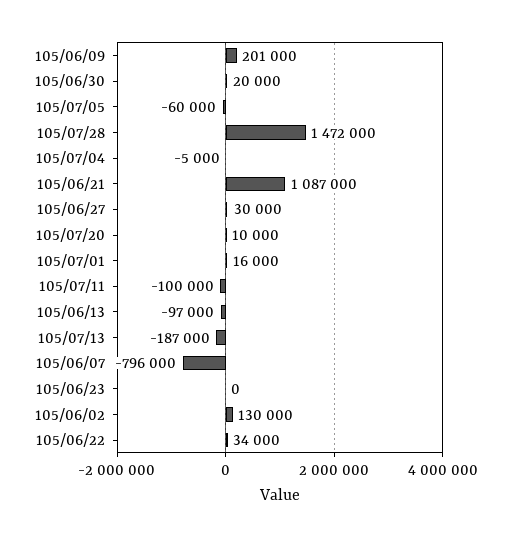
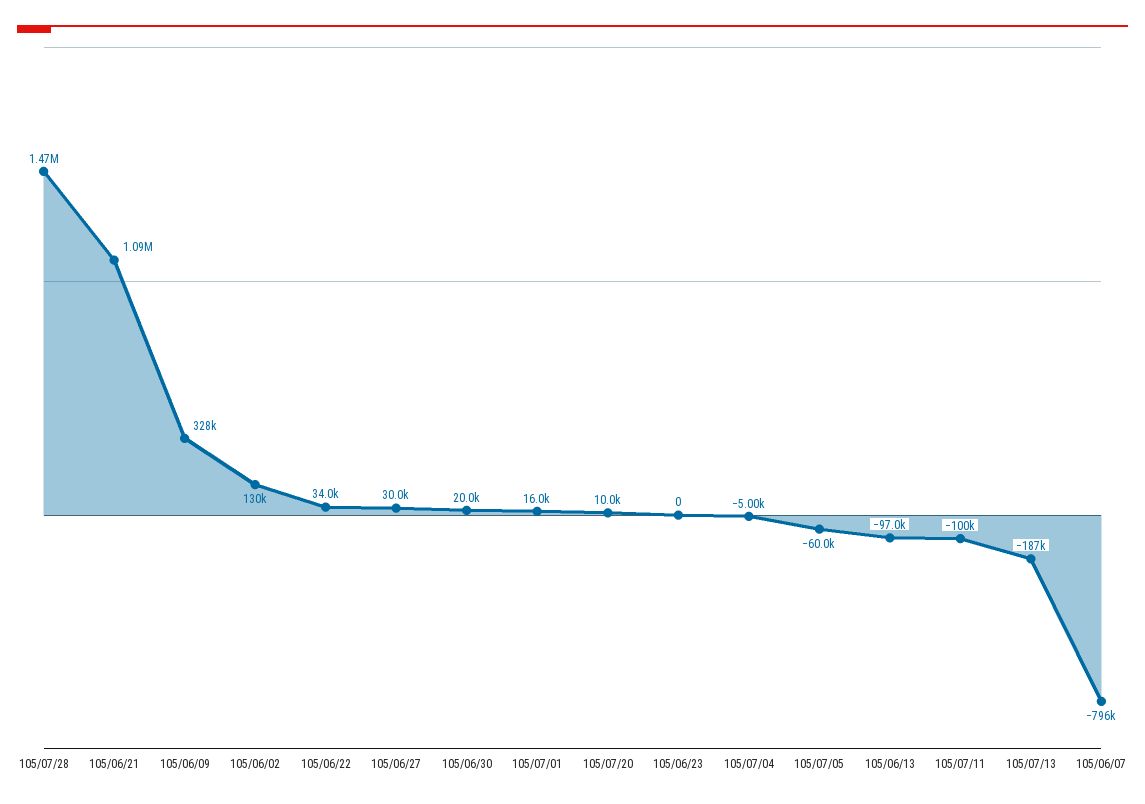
105/06/09: 201000 -> 328000

